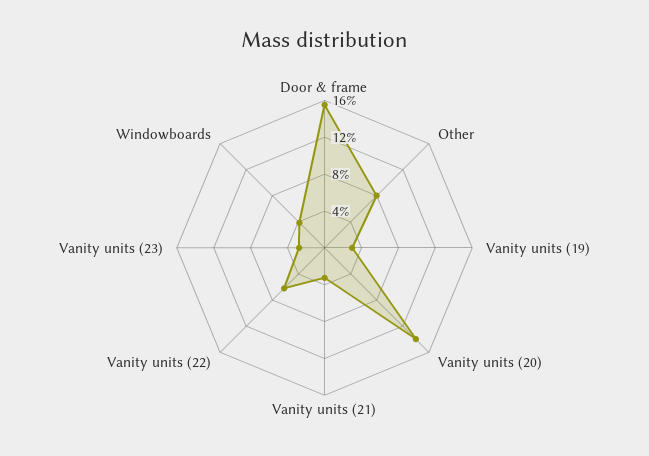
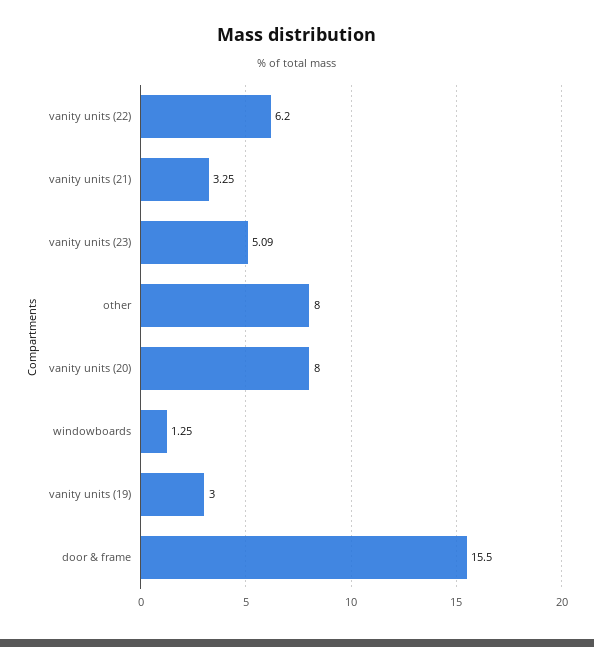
Vanity units (20): 14 -> 8
Vanity units (23): 3 -> 5.09
Windowboards: 4 -> 1.25

